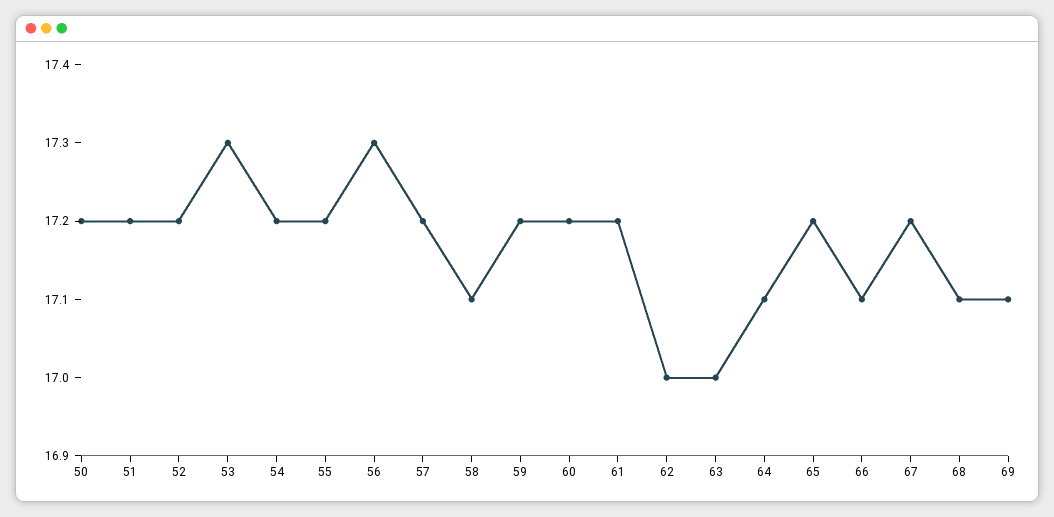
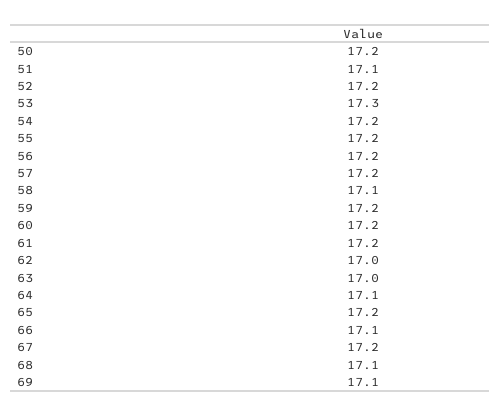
51: 17.2 -> 17.1
56: 17.3 -> 17.2

